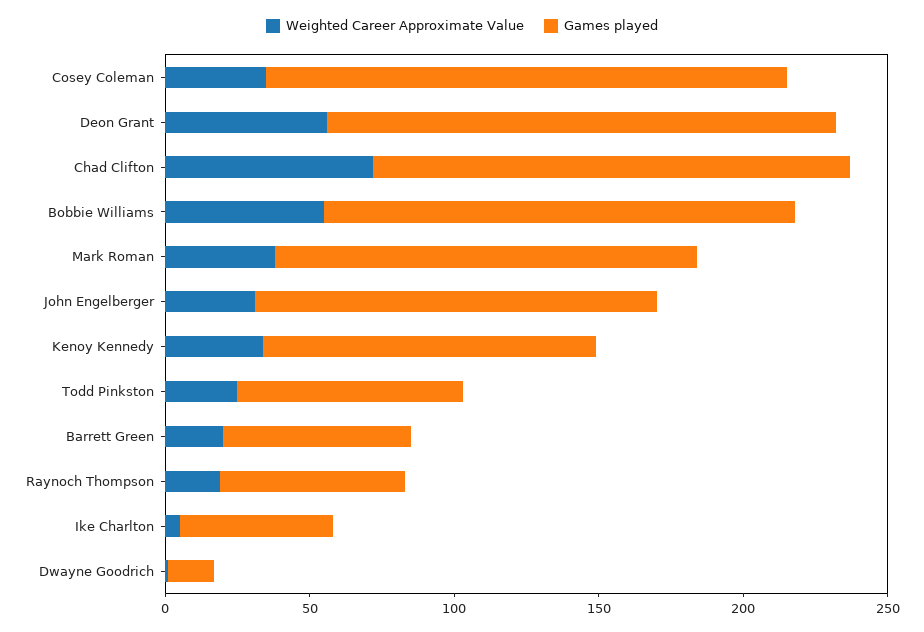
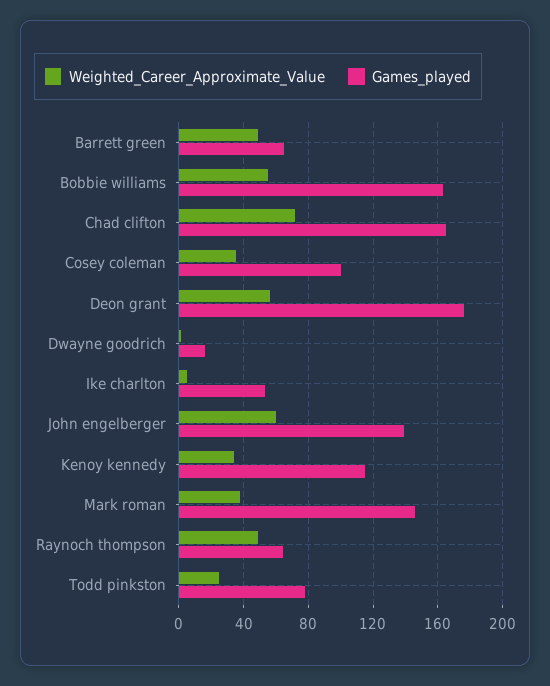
Games played, Cosey Coleman: 180 -> 100
Weighted Career Approximate Value, John Engelberger: 30 -> 60
Weighted Career Approximate Value, Barrett Green: 20 -> 50
Weighted Career Approximate Value, Raynoch Thompson: 20 -> 50

